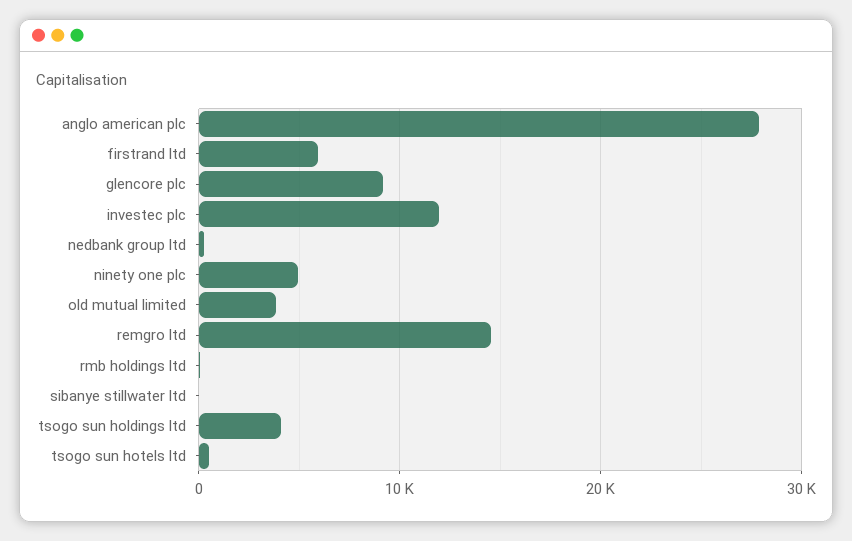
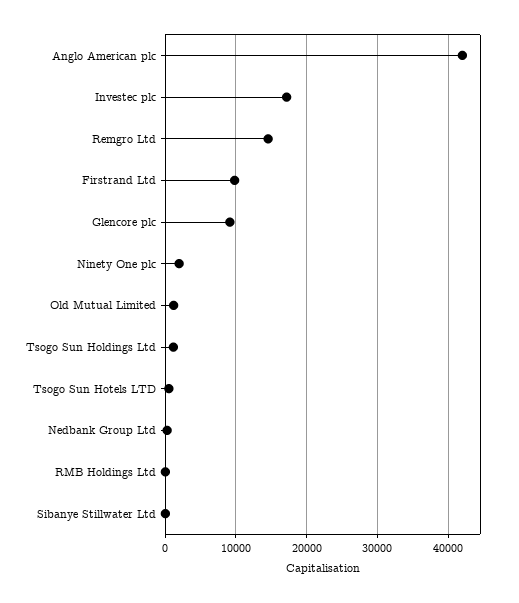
anglo american plc: 28000 -> 42000
firstrand ltd: 6000 -> 10000
investec plc: 12000 -> 17000
ninety one plc: 5000 -> 2000
old mutual limited: 4000 -> 1000
tsogo sun holdings ltd: 4000 -> 1000

